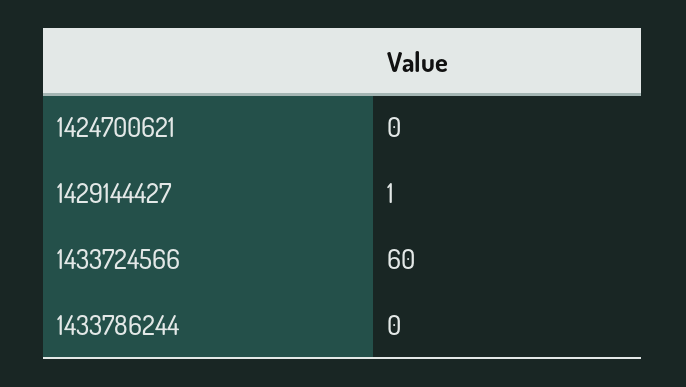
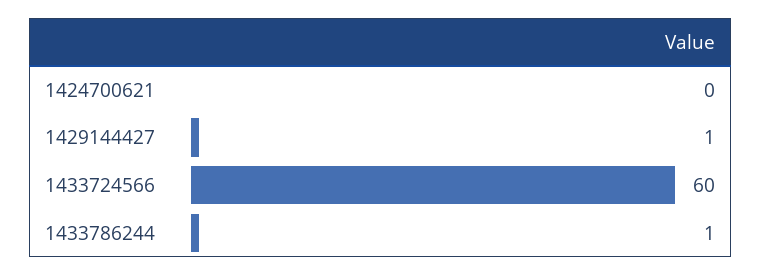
1433786244: 0 -> 1

